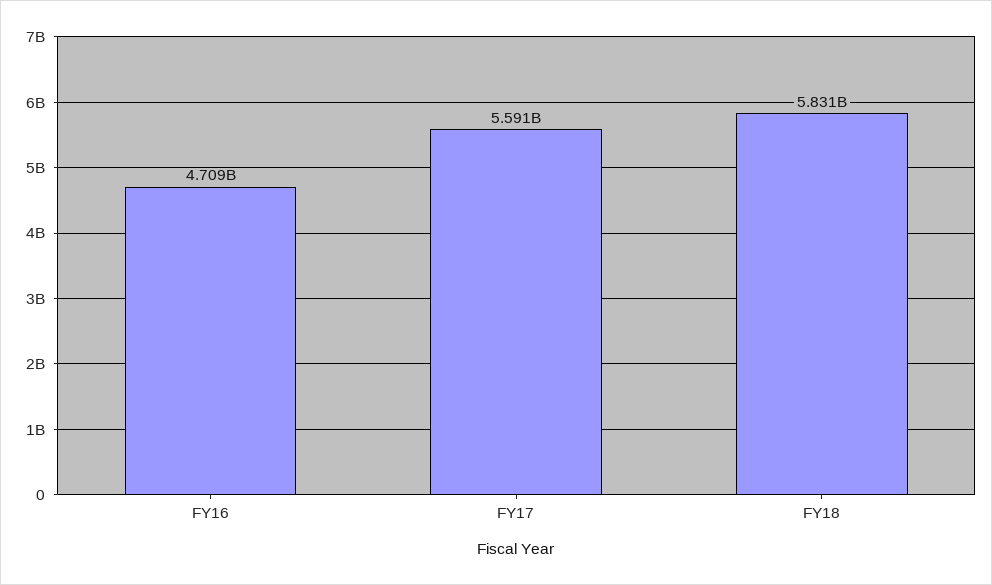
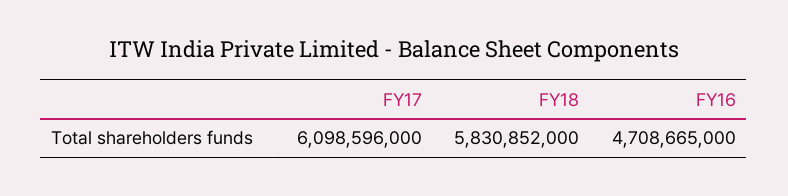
FY17: 5591000000 -> 6098596000

